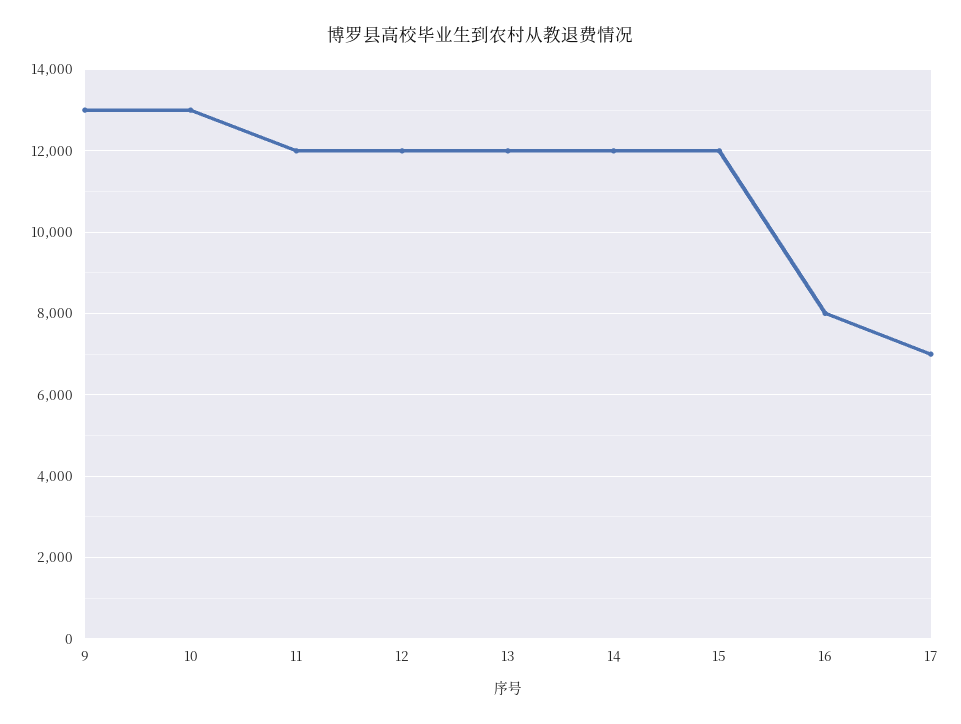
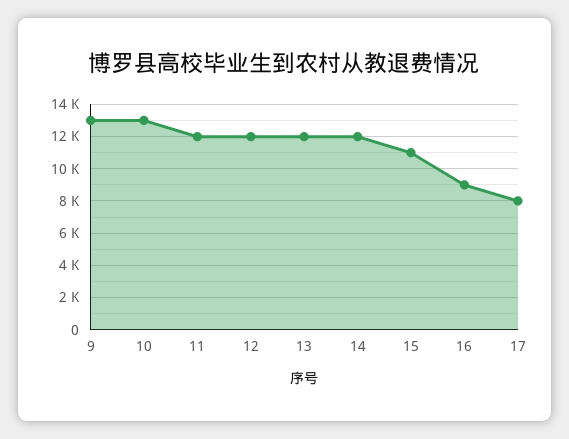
15: 12000 -> 11000
16: 8000 -> 9000
17: 7000 -> 8000

